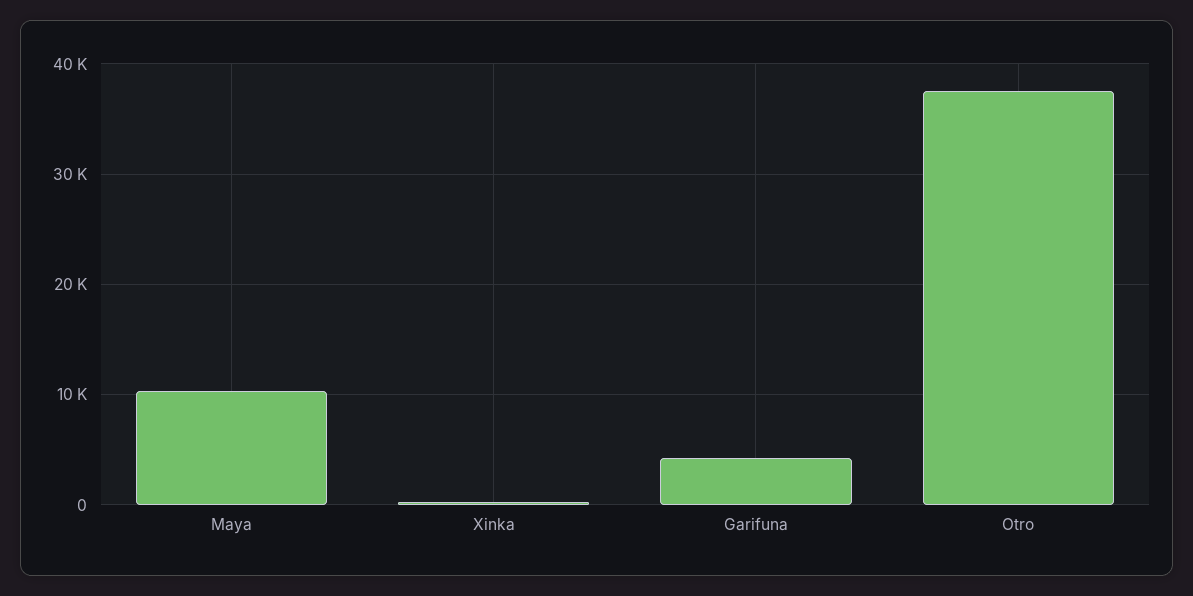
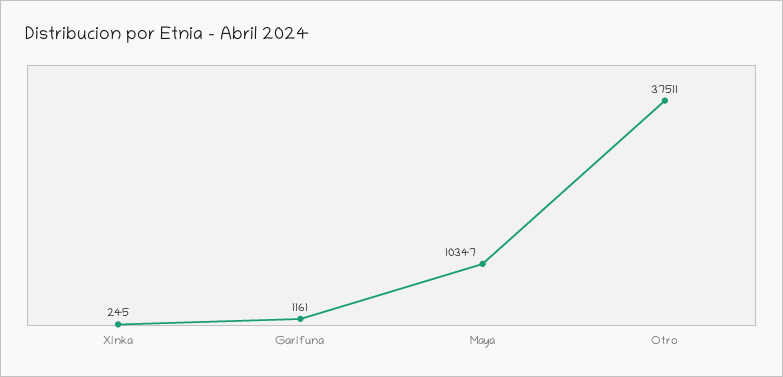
Garifuna: 4000 -> 1161

